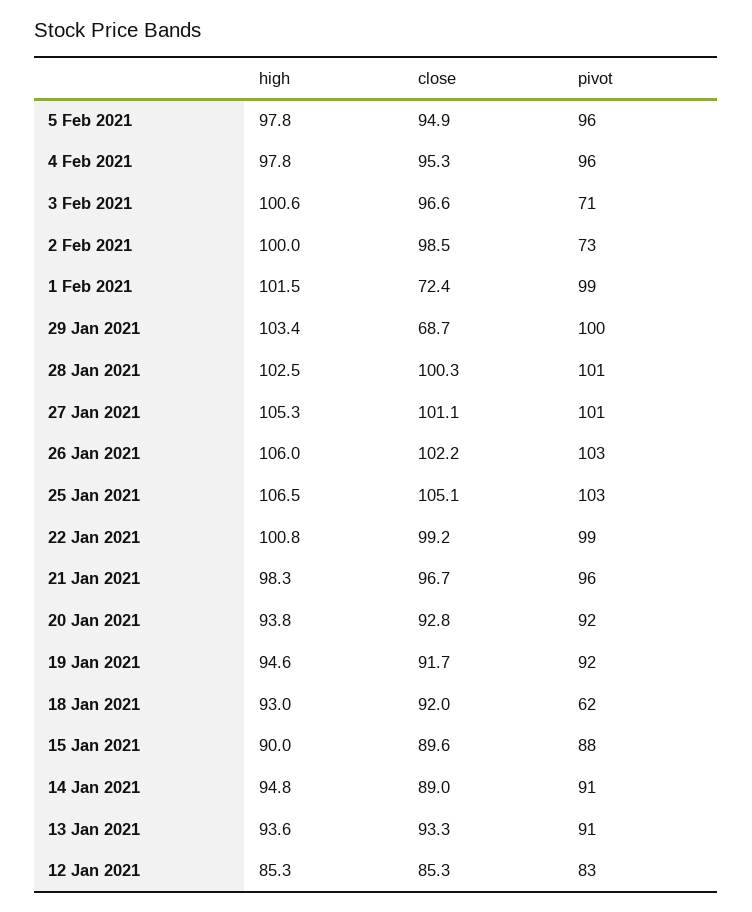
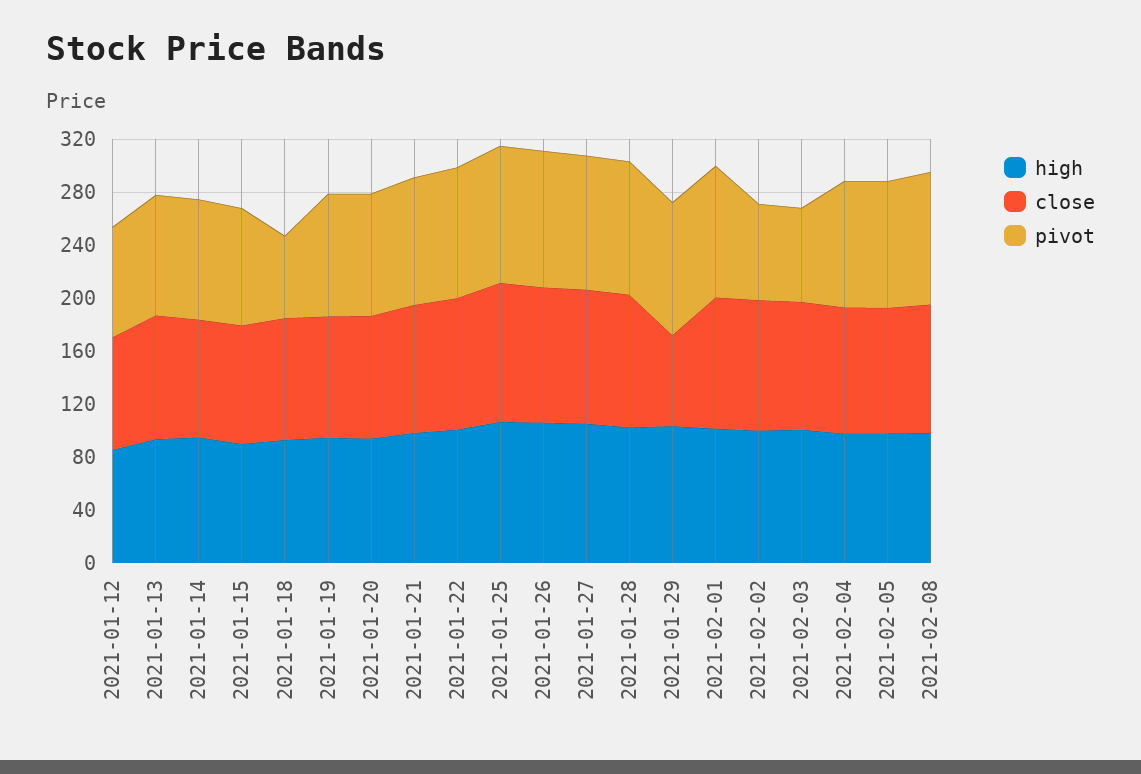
close, 1 Feb 2021: 72.4 -> 100
high, 2021-02-08: none -> 100
close, 2021-02-08: none -> 100
pivot, 2021-02-08: none -> 100

